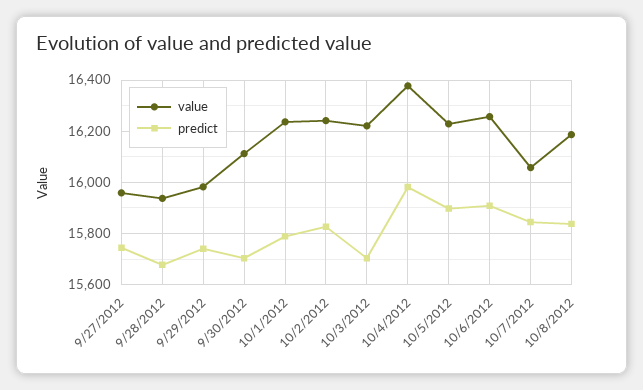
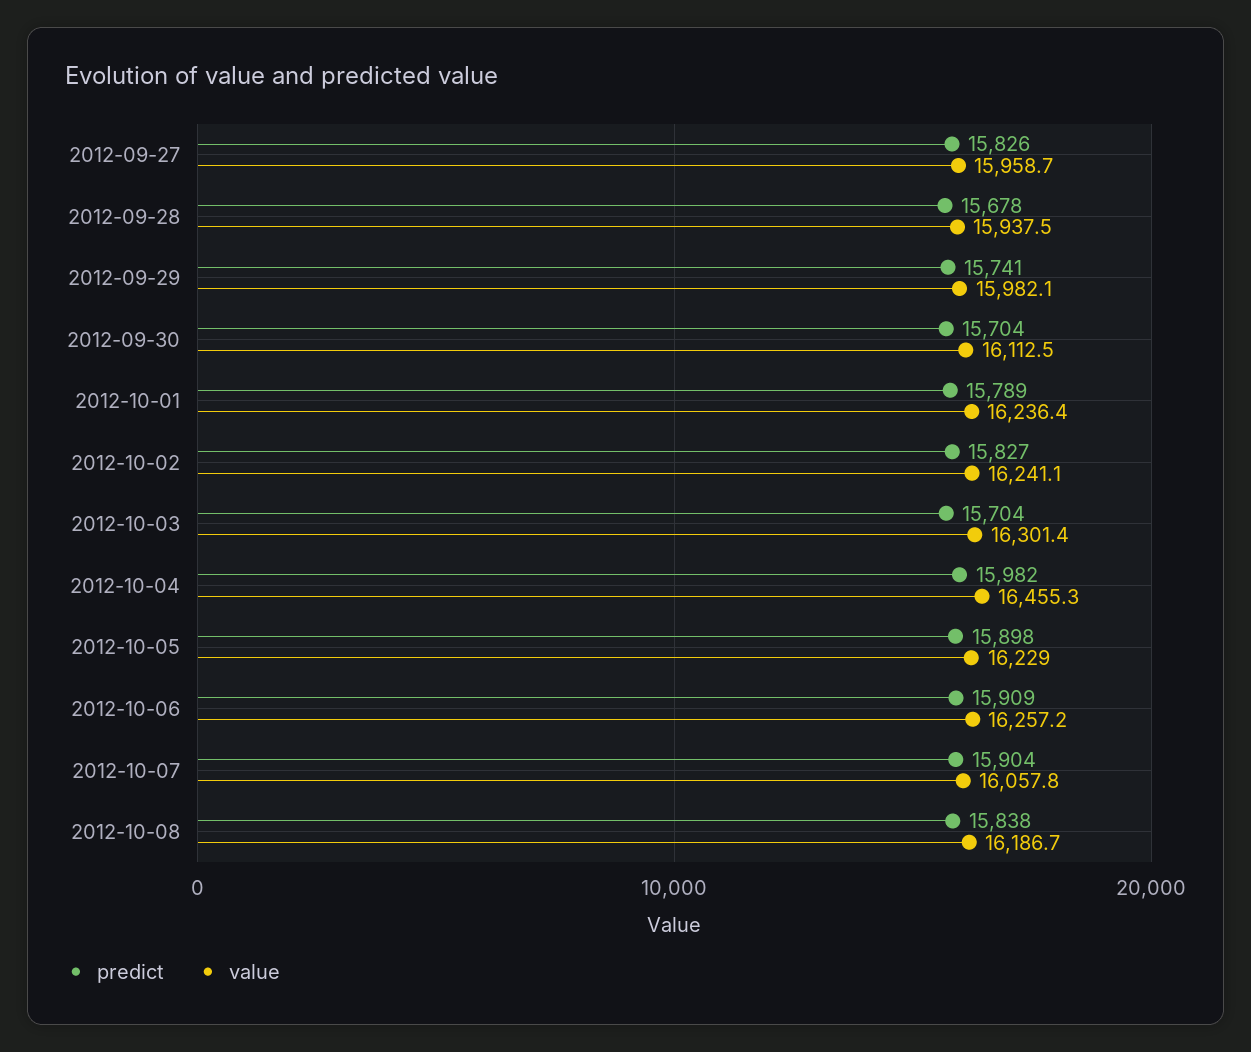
predict, 9/27/2012: 15750 -> 15826
value, 10/3/2012: 16225 -> 16301.4
value, 10/4/2012: 16375 -> 16455.3
predict, 10/7/2012: 15850 -> 15904

